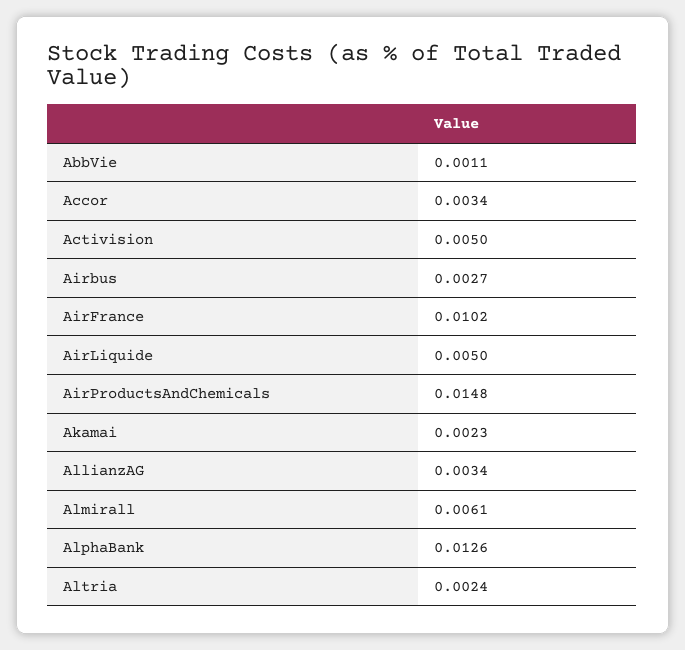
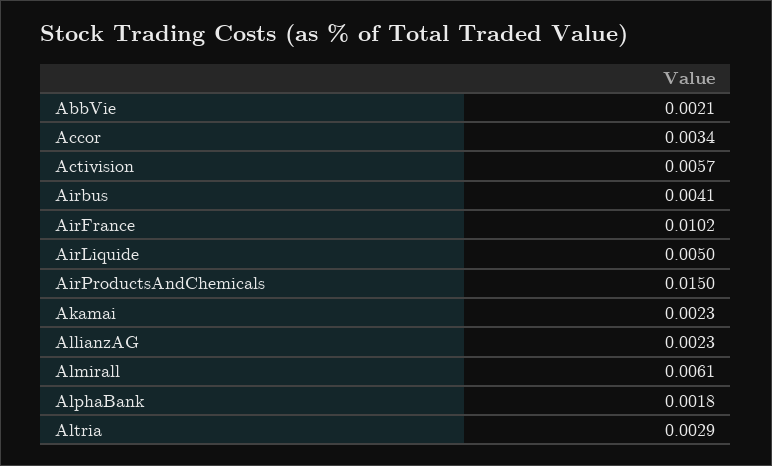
AbbVie: 0.0011 -> 0.0021
Activision: 0.005 -> 0.0057
Airbus: 0.0027 -> 0.0041
AirProductsAndChemicals: 0.0148 -> 0.015
AllianzAG: 0.0034 -> 0.0023
AlphaBank: 0.0126 -> 0.0018
Altria: 0.0024 -> 0.0029

